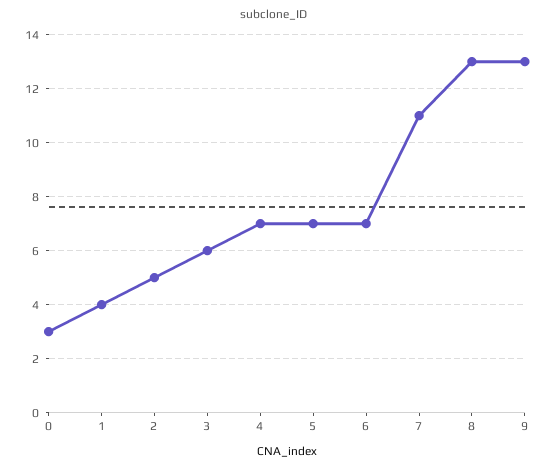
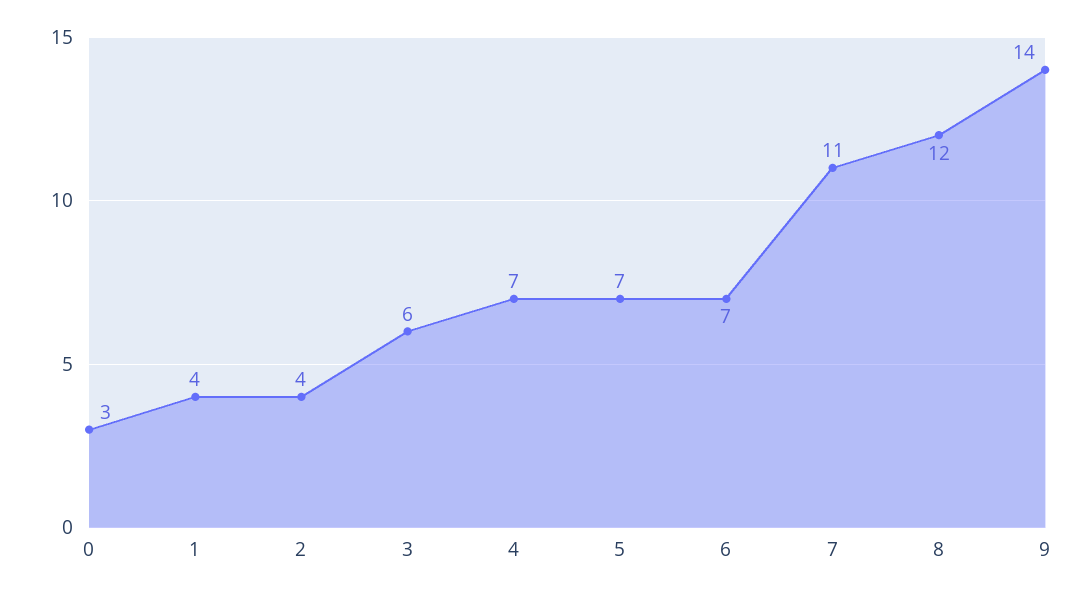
2: 5 -> 4
8: 13 -> 12
9: 13 -> 14

